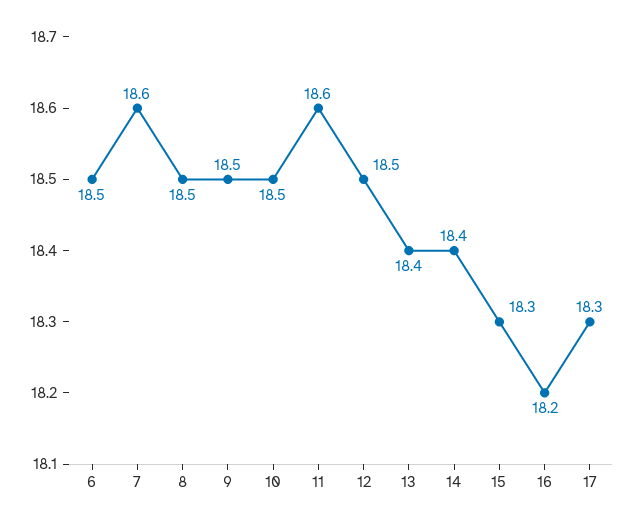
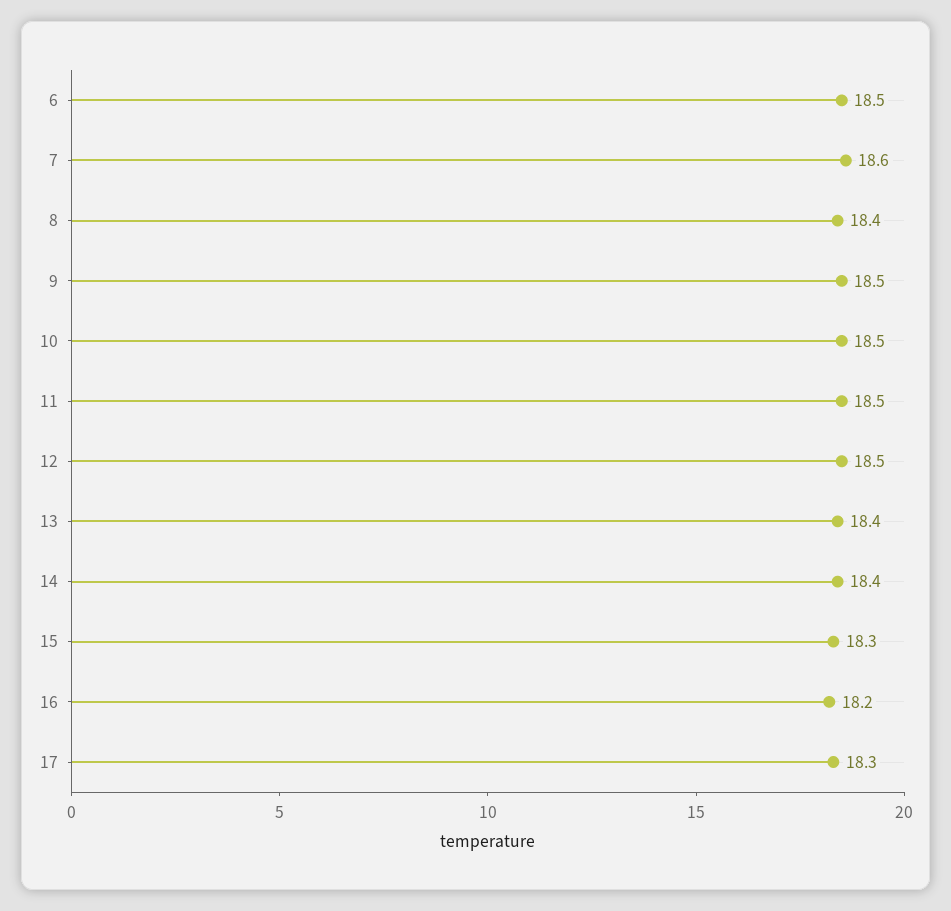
8: 18.5 -> 18.4
11: 18.6 -> 18.5

